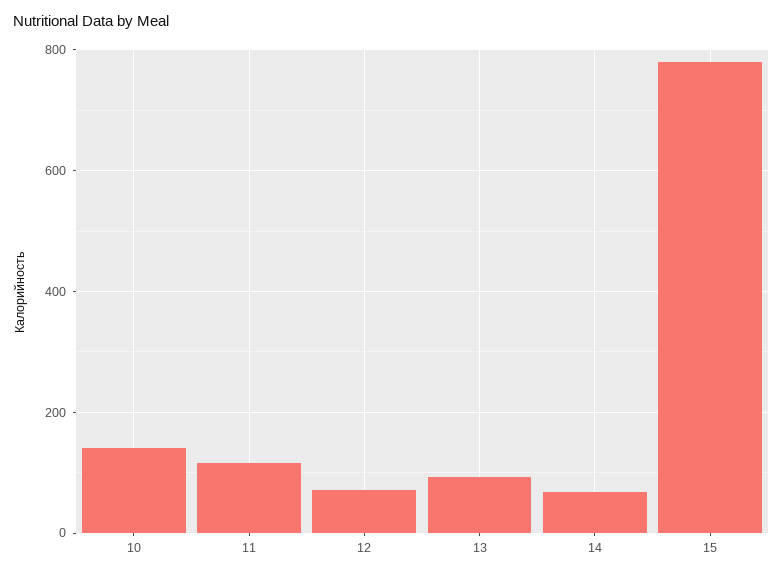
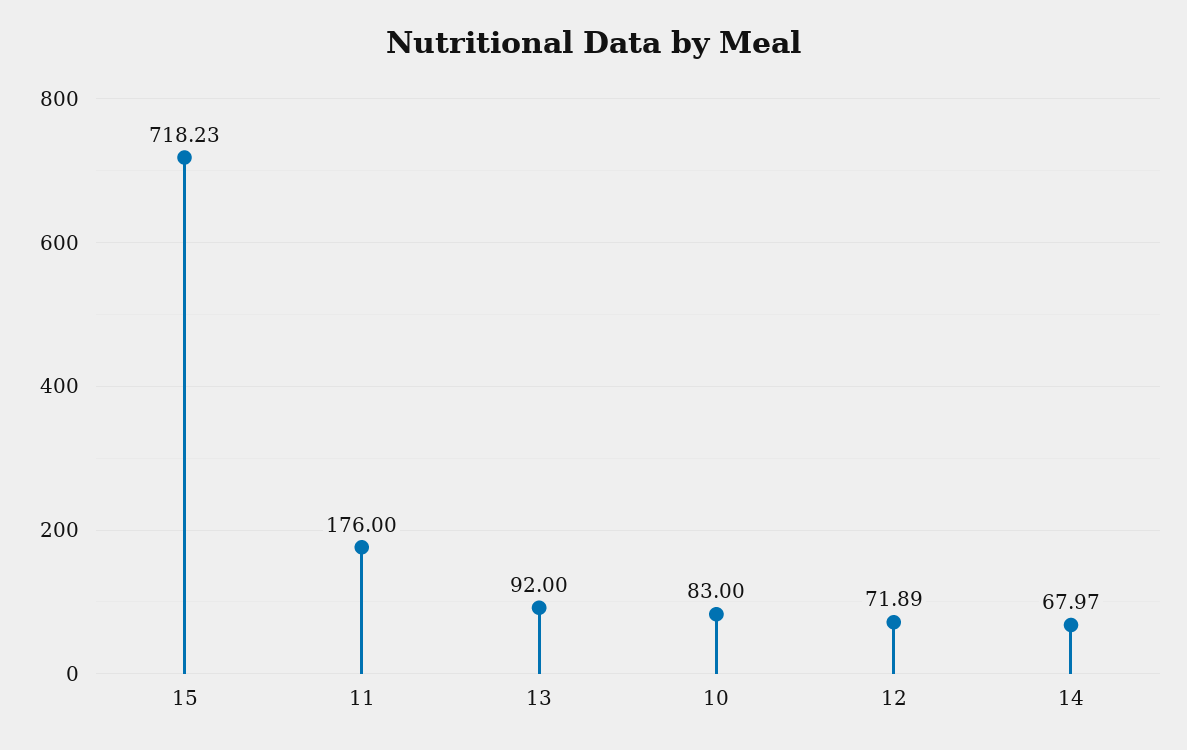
10: 140 -> 83
11: 120 -> 176
15: 780 -> 718.23

